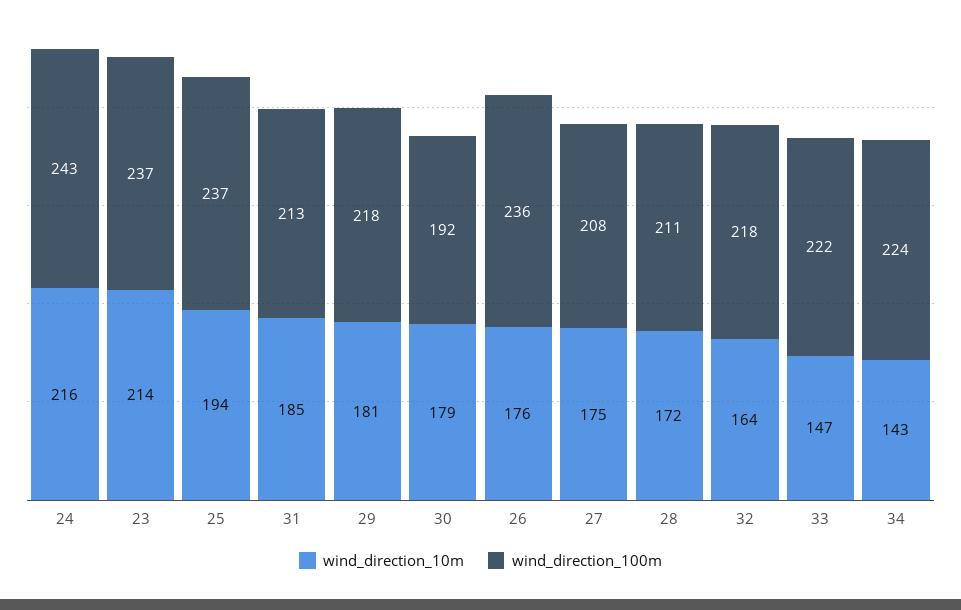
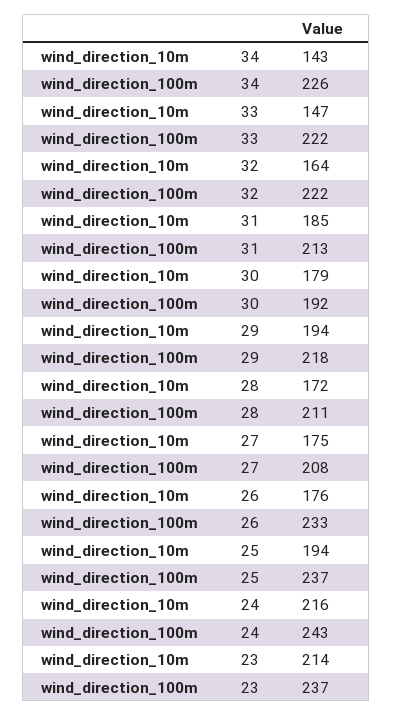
wind_direction_10m, 29: 181 -> 194
wind_direction_100m, 26: 236 -> 233
wind_direction_100m, 32: 218 -> 222
wind_direction_100m, 34: 224 -> 226

